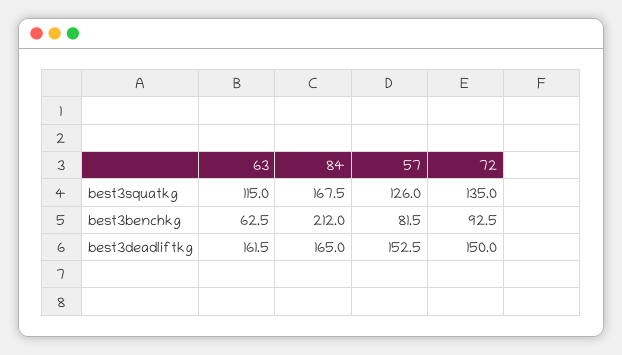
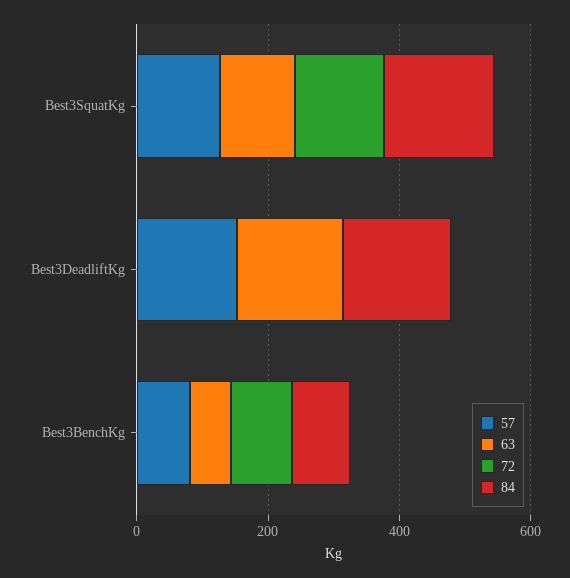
84, best3benchkg: 212 -> 100
72, best3deadliftkg: 150 -> 0

